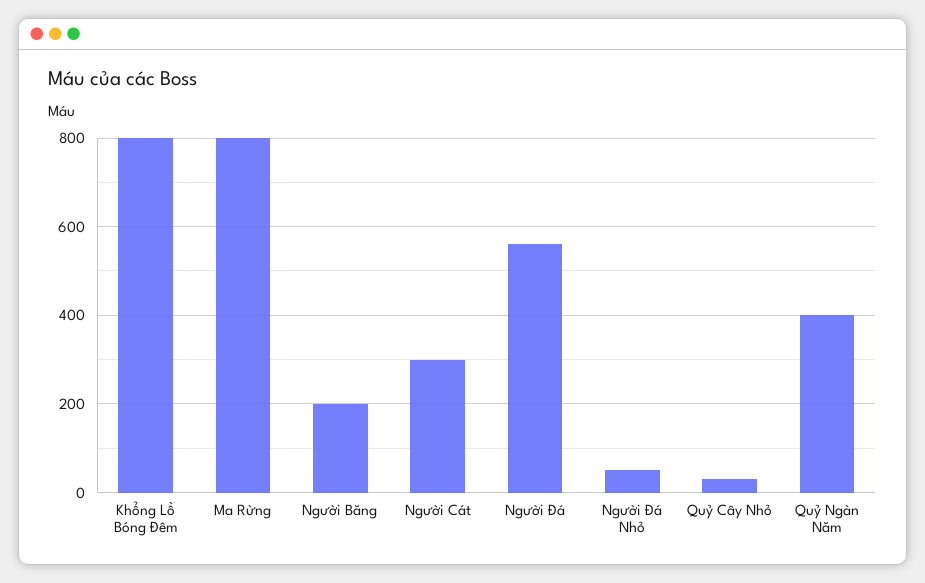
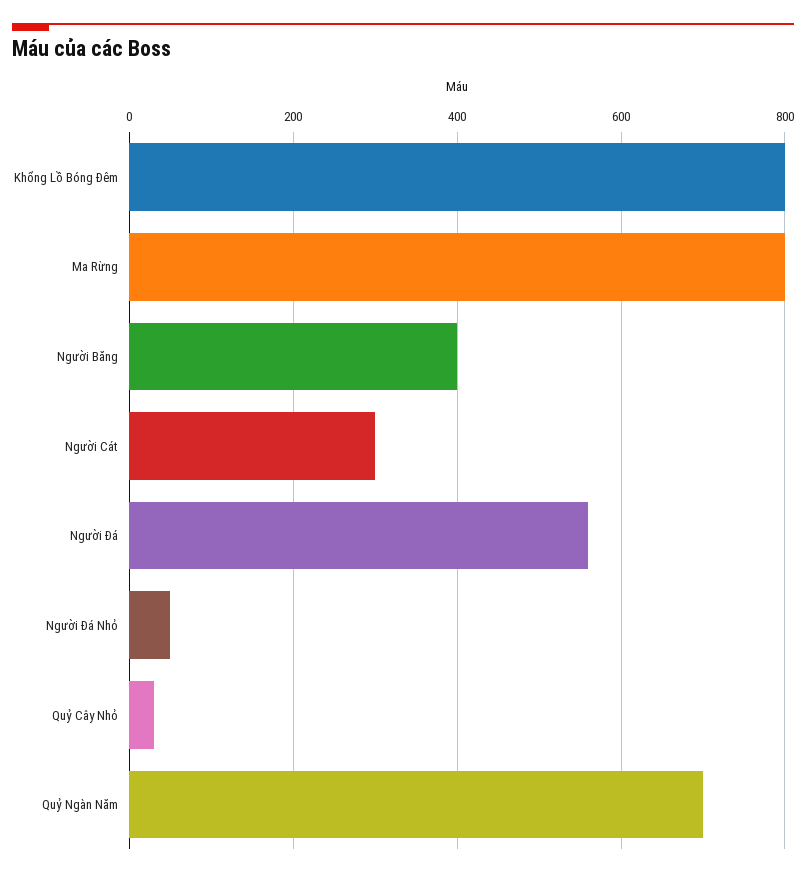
Người Băng: 200 -> 400
Quỷ Ngàn Năm: 400 -> 700

